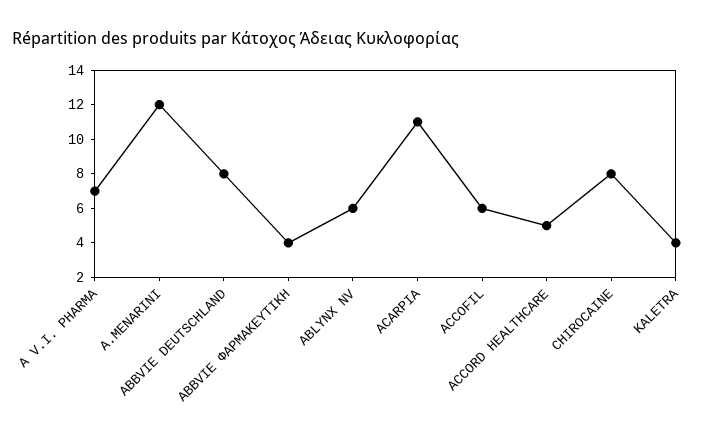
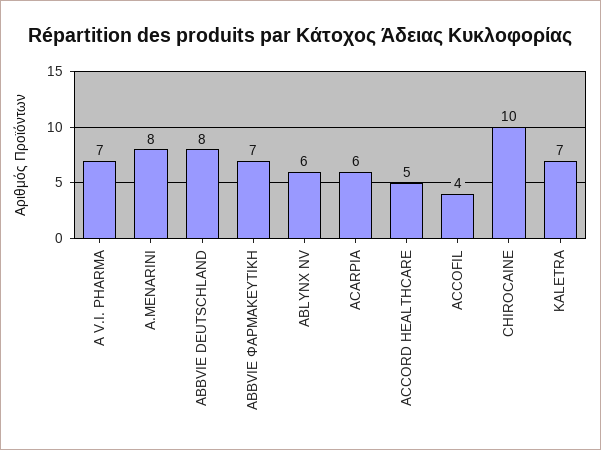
A.MENARINI: 12 -> 8
ABBVIE ΦΑΡΜΑΚΕΥΤΙΚΗ: 4 -> 7
ACARPIA: 11 -> 6
ACCOFIL: 6 -> 4
CHIROCAINE: 8 -> 10
KALETRA: 4 -> 7

